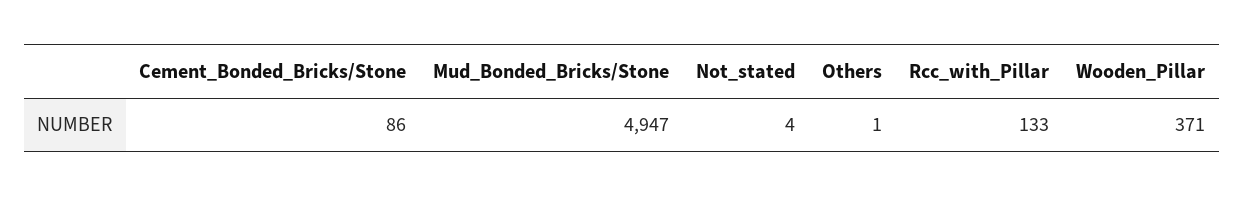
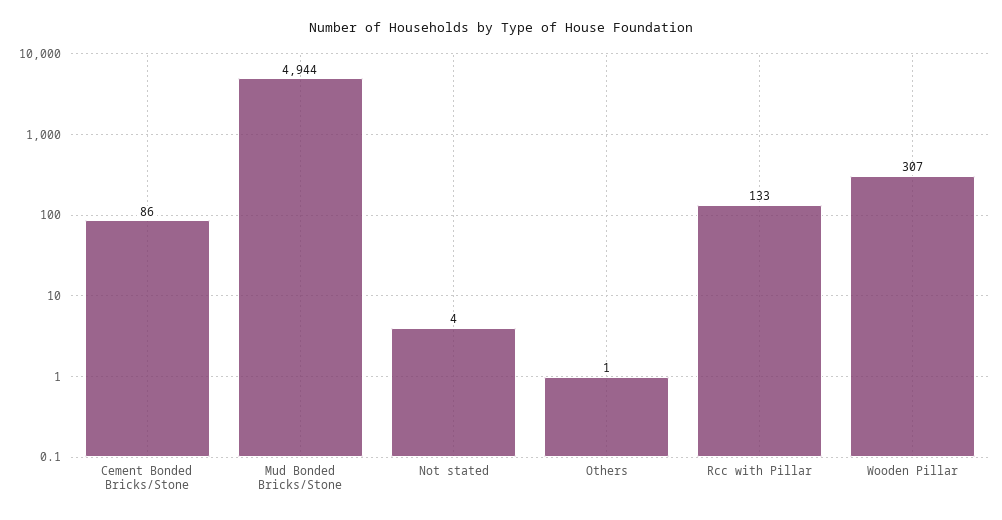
Mud_Bonded_Bricks/Stone: 4947 -> 4944
Wooden_Pillar: 371 -> 307

